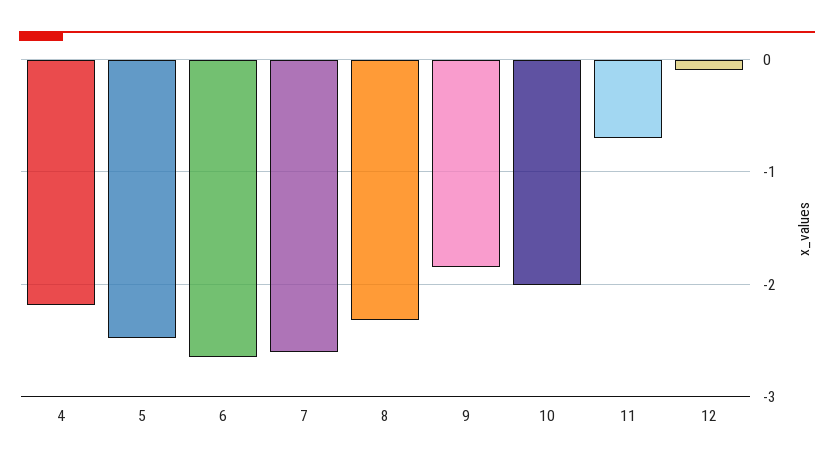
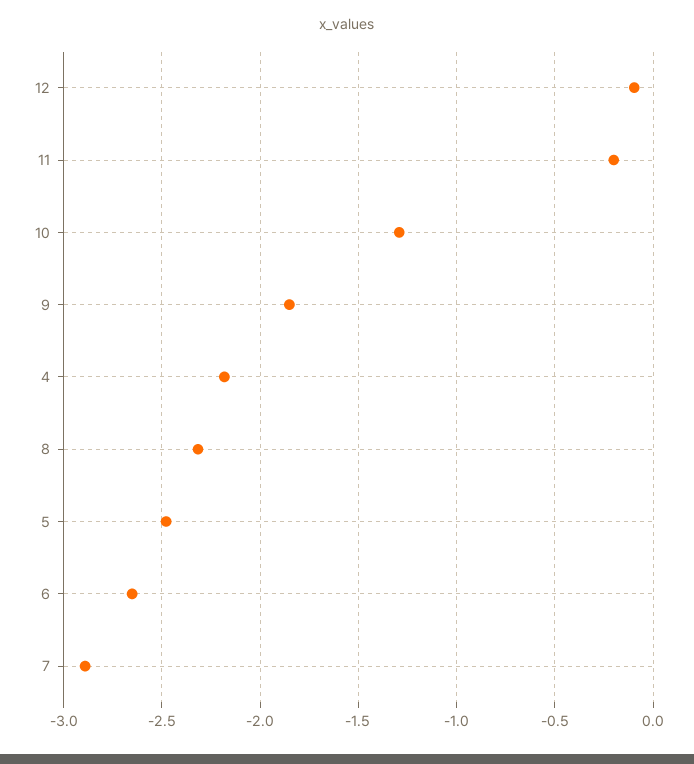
7: -2.6 -> -2.9
10: -2 -> -1.3
11: -0.7 -> -0.2

